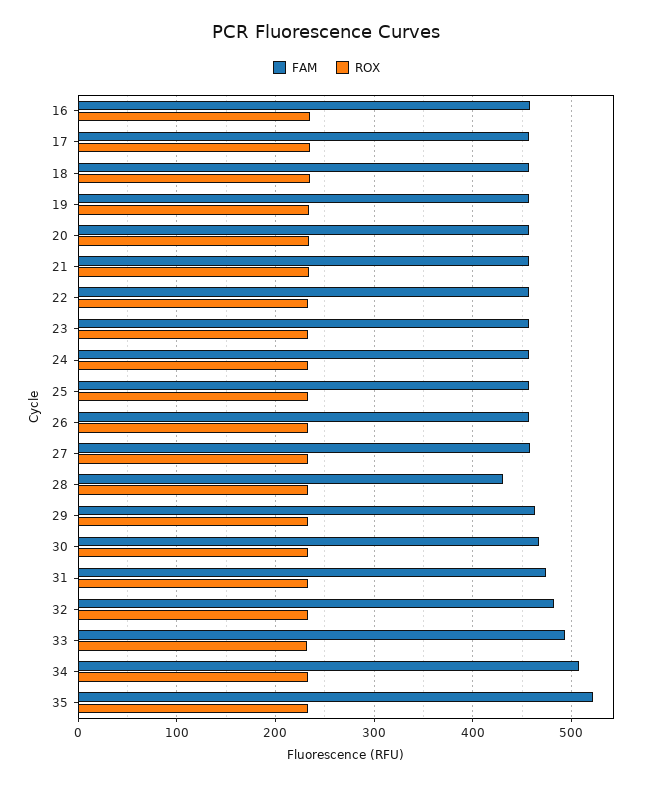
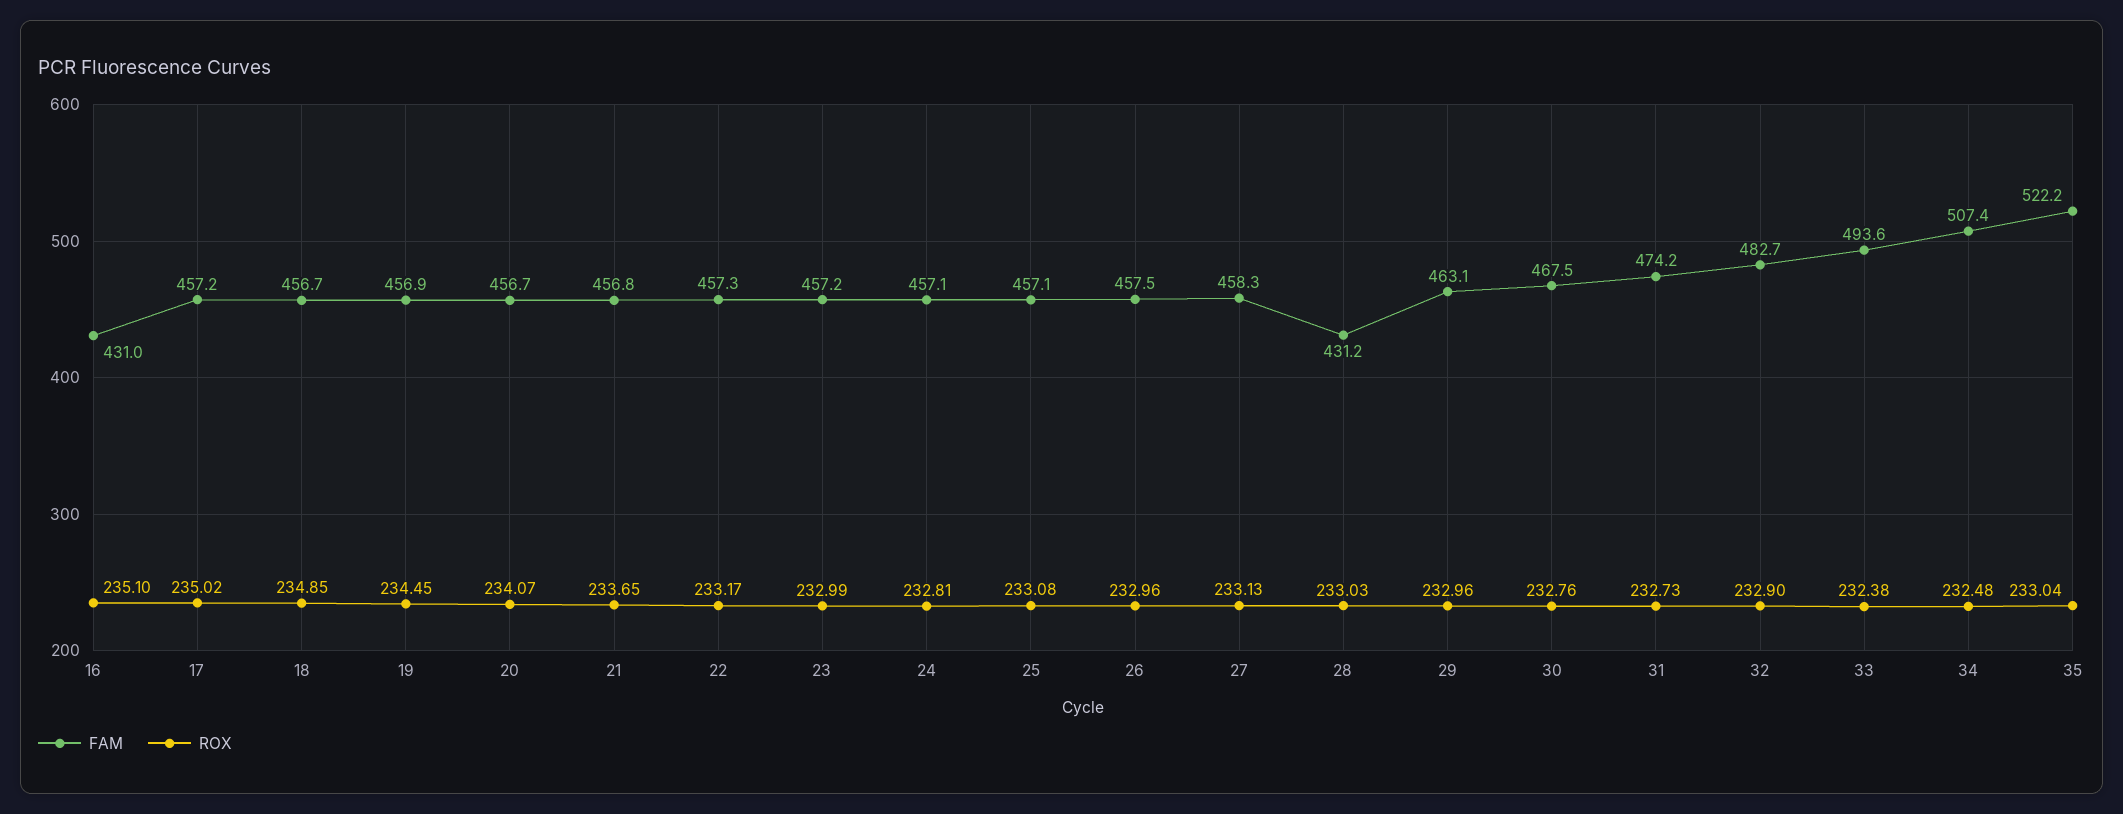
FAM, 16: 460 -> 431

